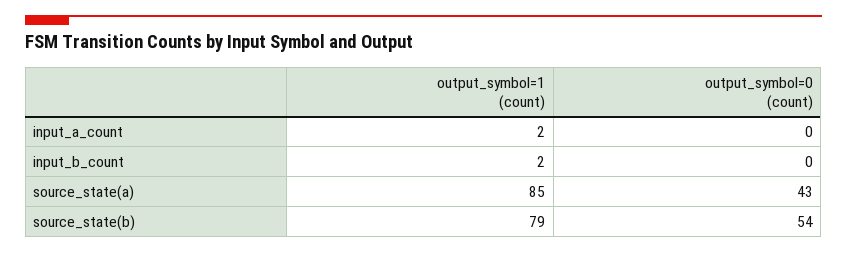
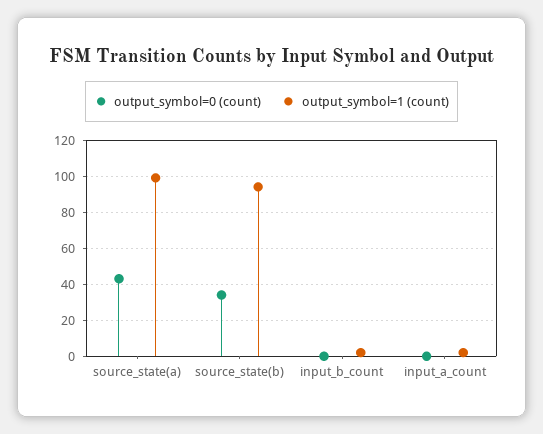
output_symbol=1 (count), source_state(a): 85 -> 100
output_symbol=1 (count), source_state(b): 79 -> 95
output_symbol=0 (count), source_state(b): 54 -> 35

